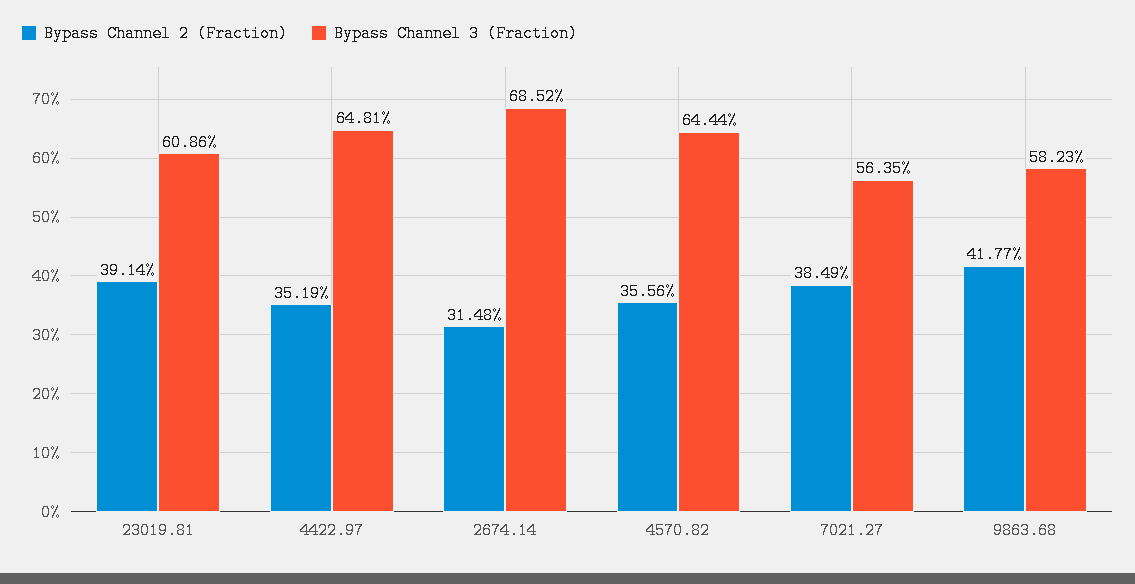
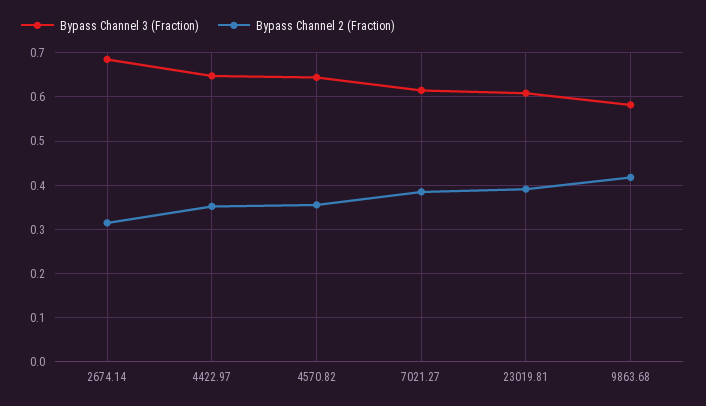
Bypass Channel 3 (Fraction), 7021.27: 0.5635 -> 0.62

